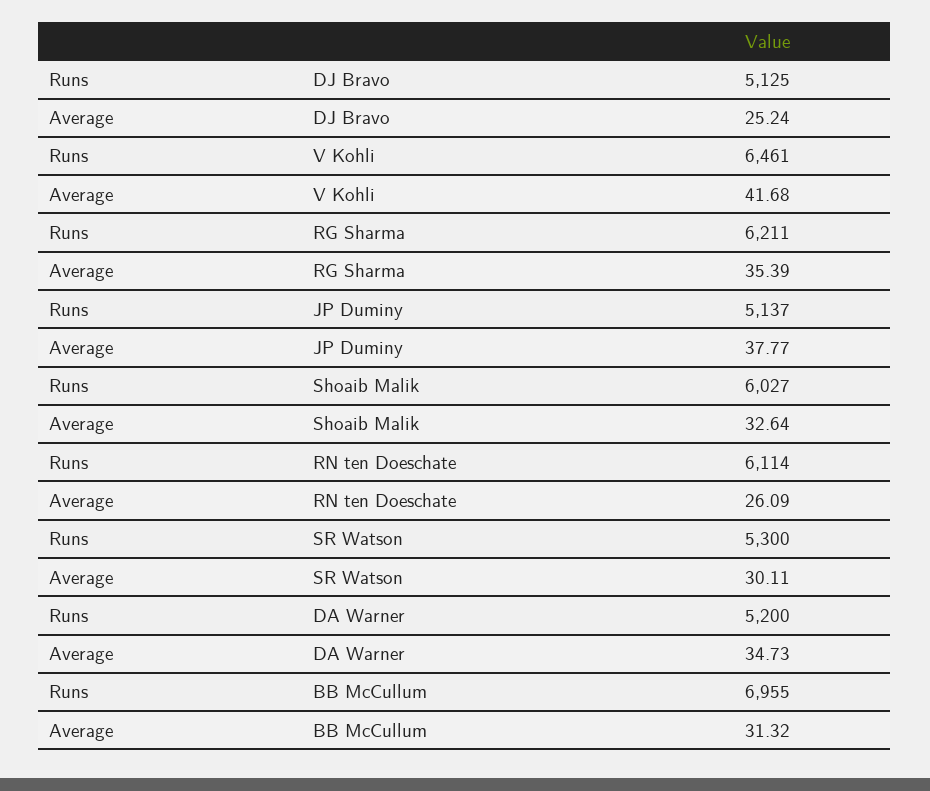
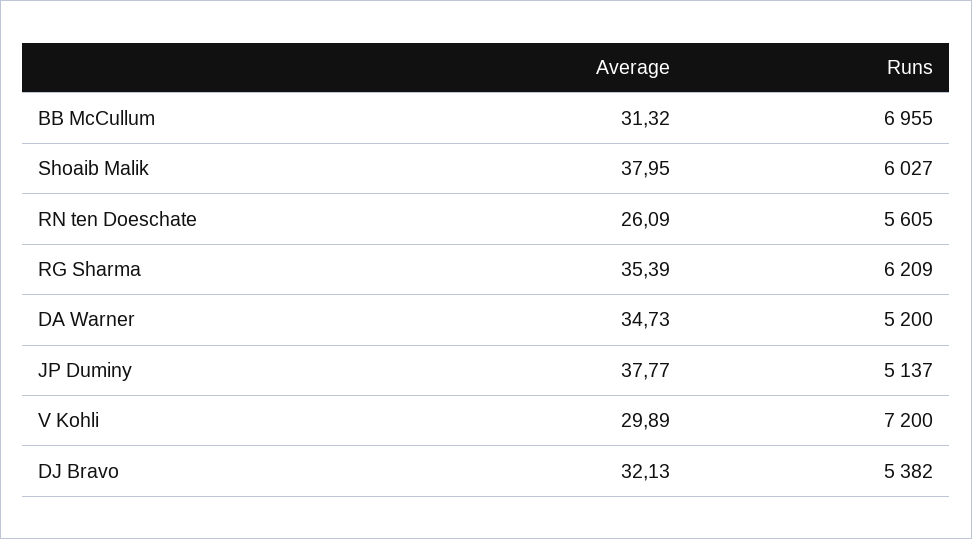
Runs, DJ Bravo: 5125 -> 5382
Average, DJ Bravo: 25.24 -> 32.13
Runs, V Kohli: 6461 -> 7200
Average, V Kohli: 41.68 -> 29.89
Runs, RG Sharma: 6211 -> 6209
Average, Shoaib Malik: 32.64 -> 37.95
Runs, RN ten Doeschate: 6114 -> 5605
Runs, SR Watson: 5300 -> none
Average, SR Watson: 30.11 -> none

